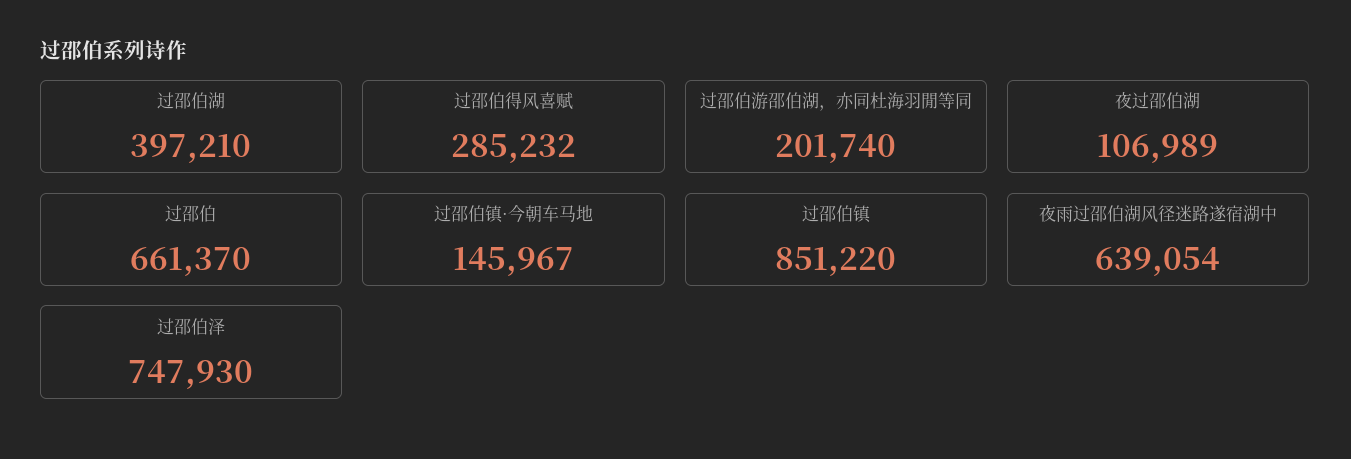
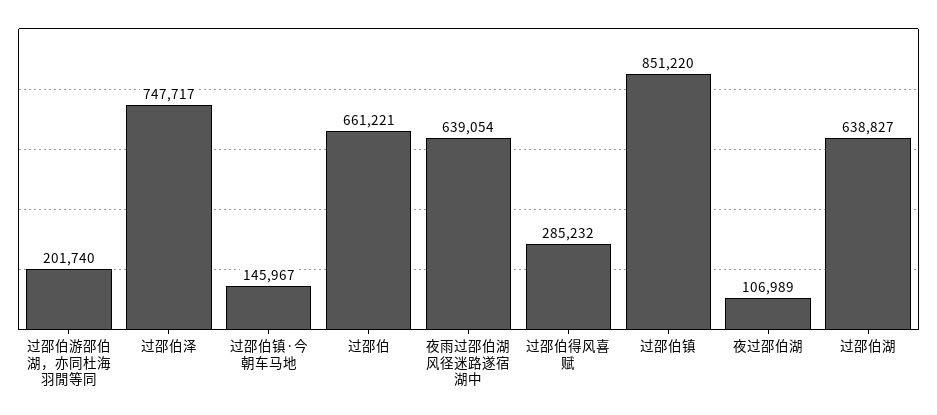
过邵伯湖: 397210 -> 638827
过邵伯: 661370 -> 661221
过邵伯泽: 747930 -> 747717

